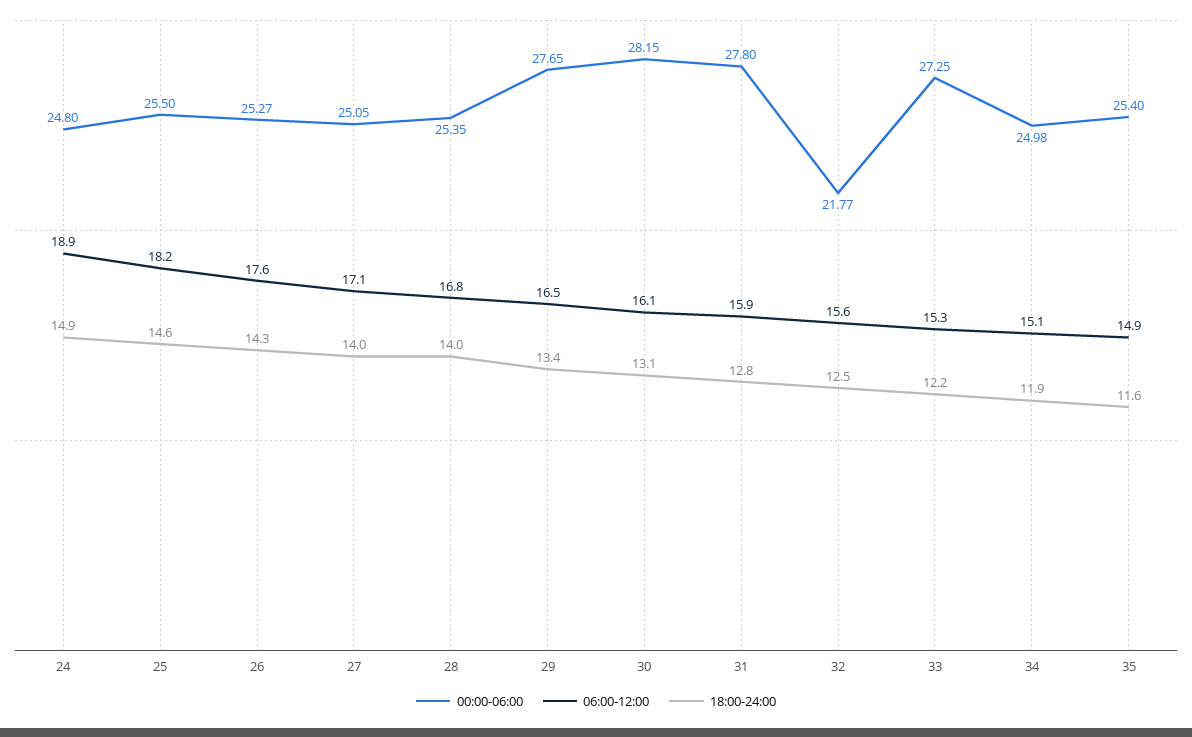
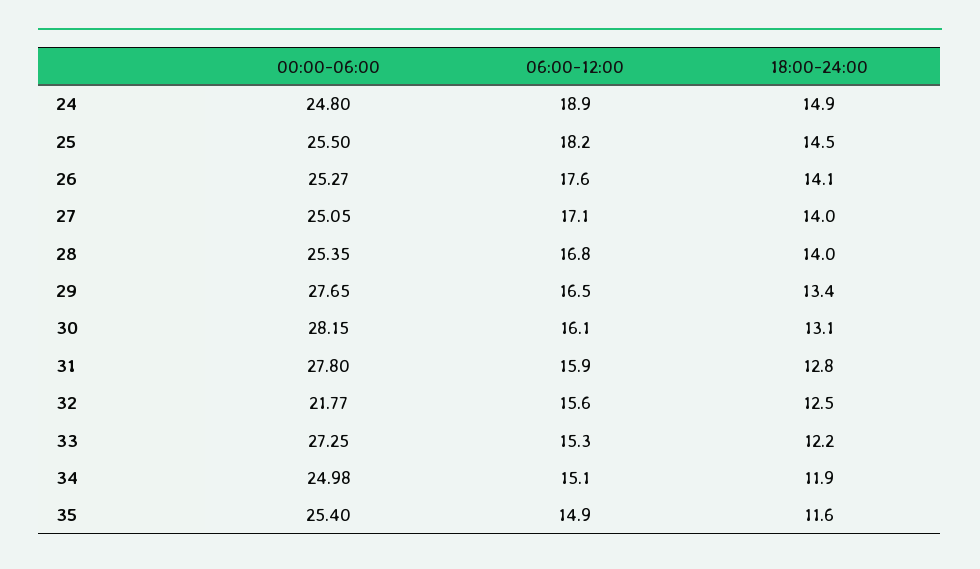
18:00-24:00, 25: 14.6 -> 14.5
18:00-24:00, 26: 14.3 -> 14.1

